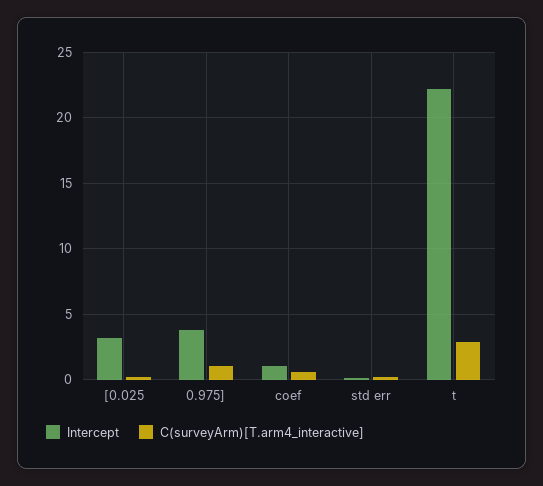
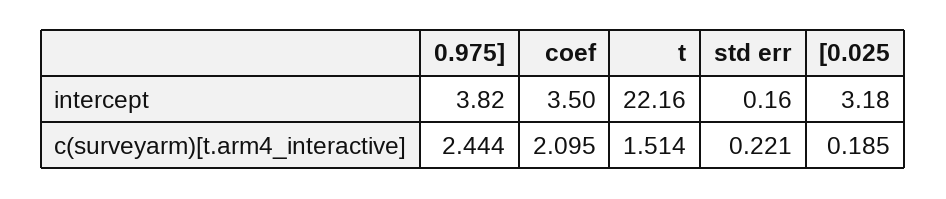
C(surveyArm)[T.arm4_interactive], 0.975]: 1 -> 2.444
Intercept, coef: 1 -> 3.5
C(surveyArm)[T.arm4_interactive], coef: 0.5 -> 2.095
C(surveyArm)[T.arm4_interactive], t: 3 -> 1.514

